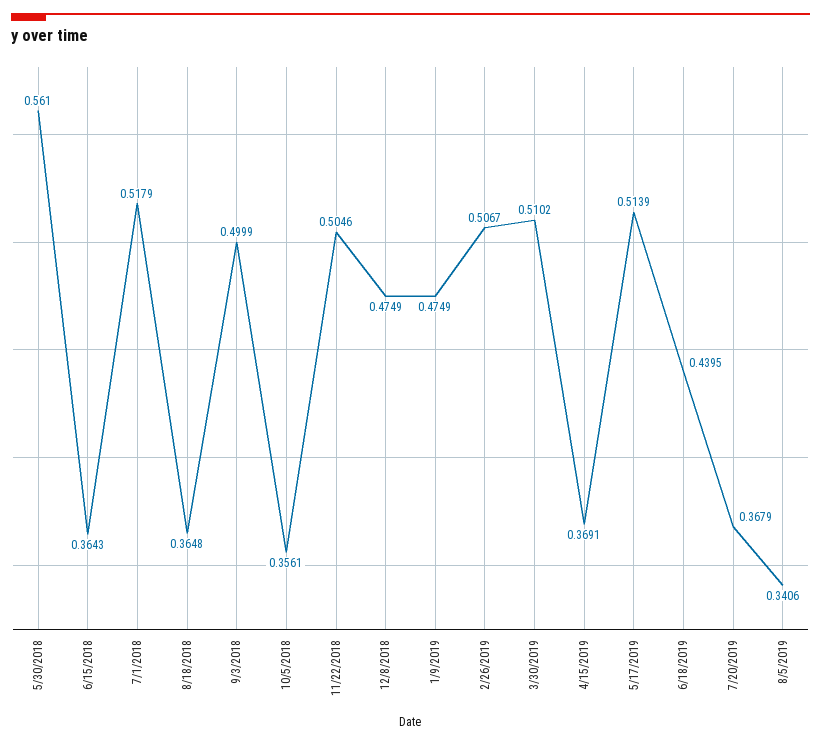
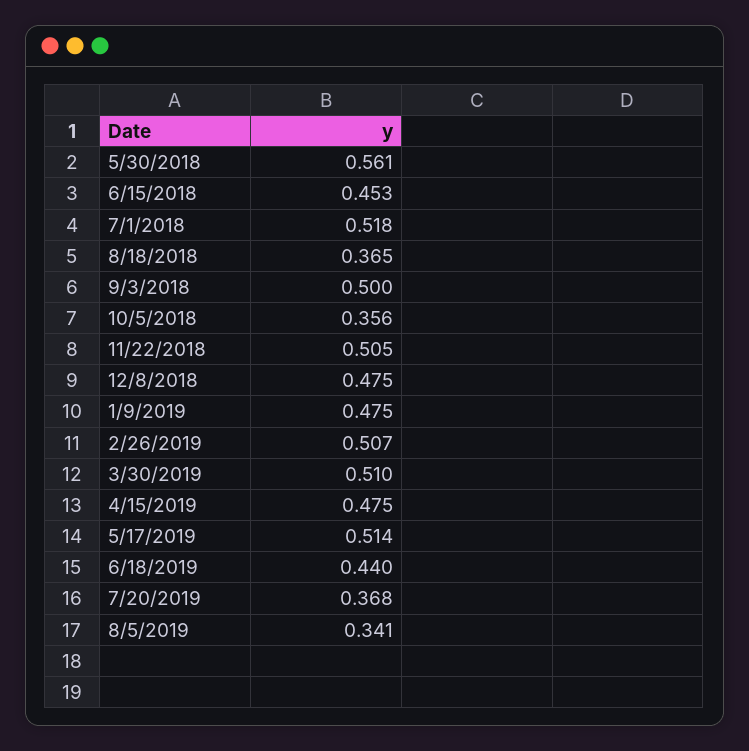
6/15/2018: 0.3643 -> 0.453
4/15/2019: 0.3691 -> 0.475

